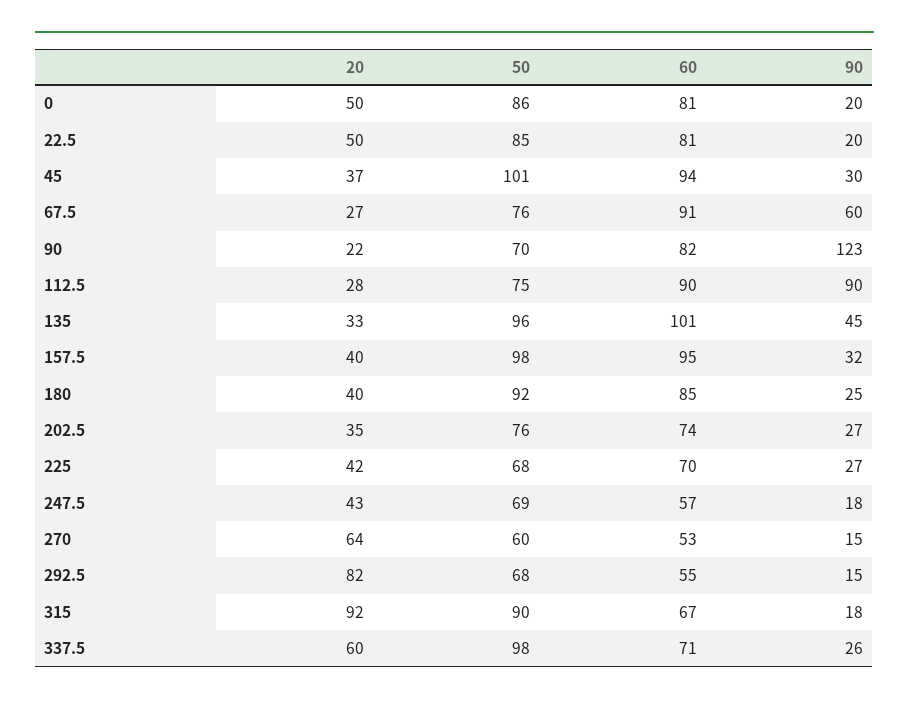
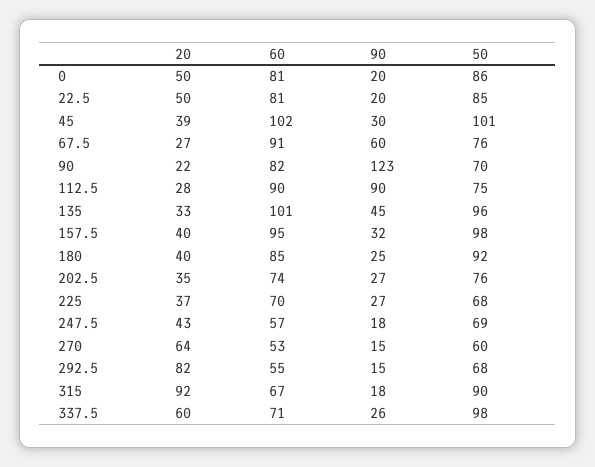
20, 45: 37 -> 39
60, 45: 94 -> 102
20, 225: 42 -> 37

